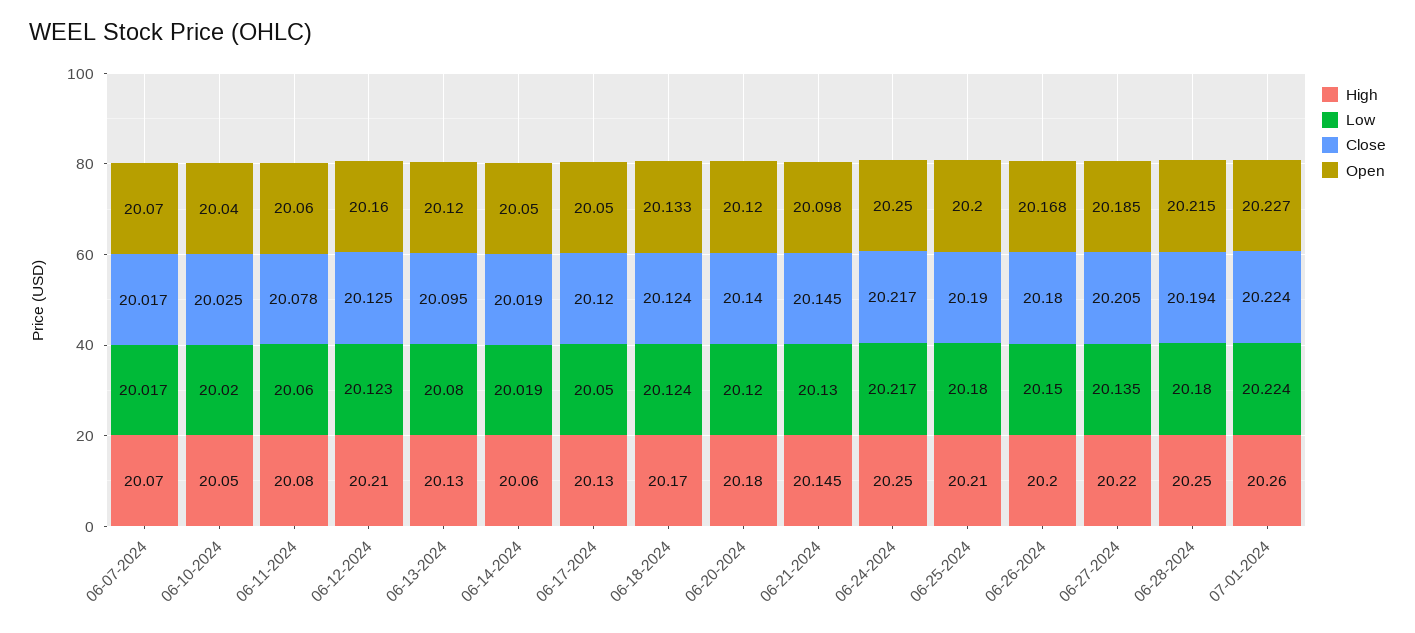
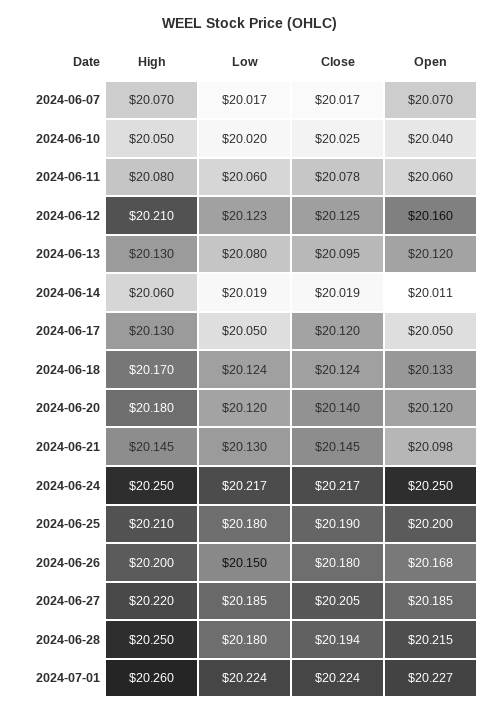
Open, 06-14-2024: 20.05 -> 20.011
Low, 06-27-2024: 20.135 -> 20.185

